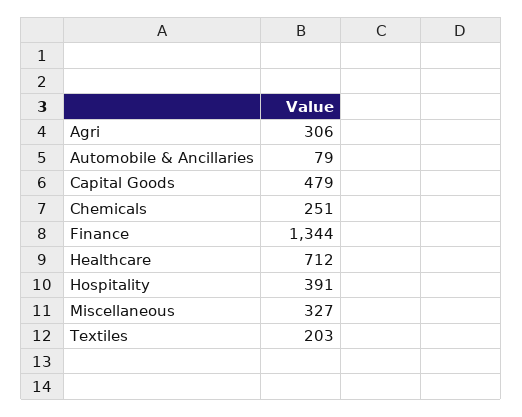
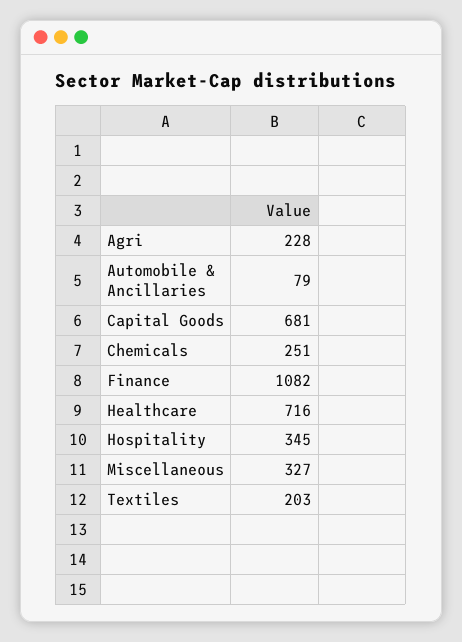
Agri: 306 -> 228
Capital Goods: 479 -> 681
Finance: 1344 -> 1082
Healthcare: 712 -> 716
Hospitality: 391 -> 345

